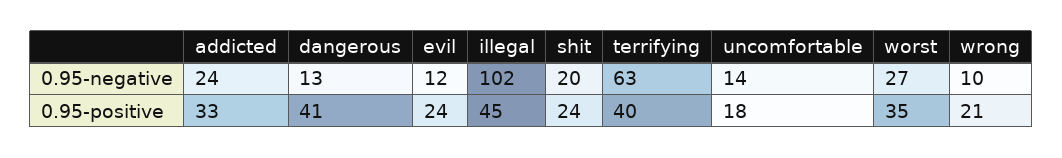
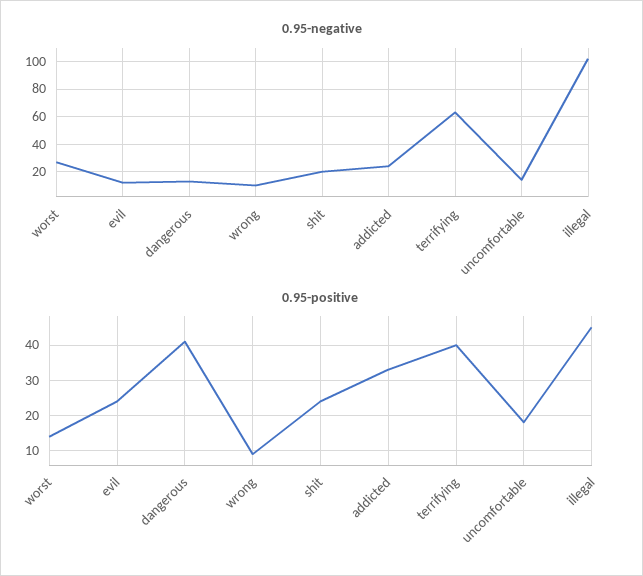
0.95-positive, worst: 35 -> 15
0.95-positive, wrong: 21 -> 10

